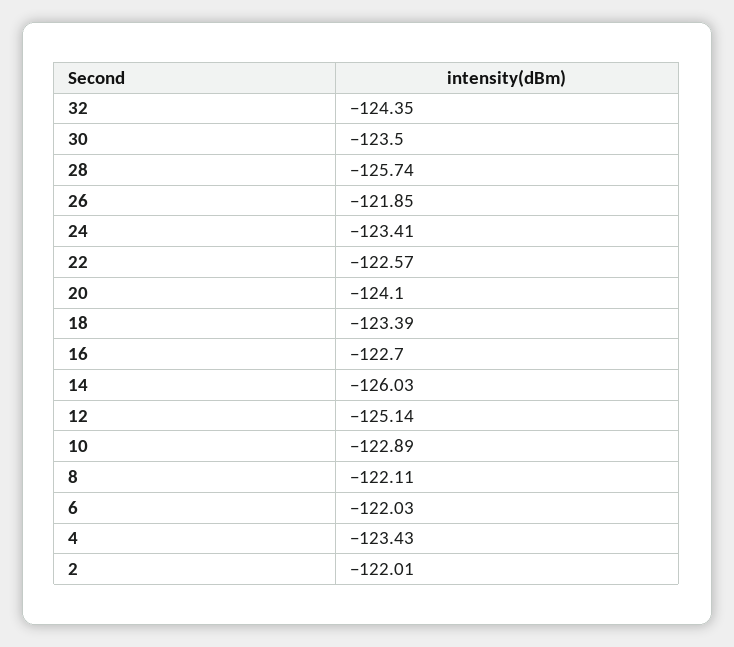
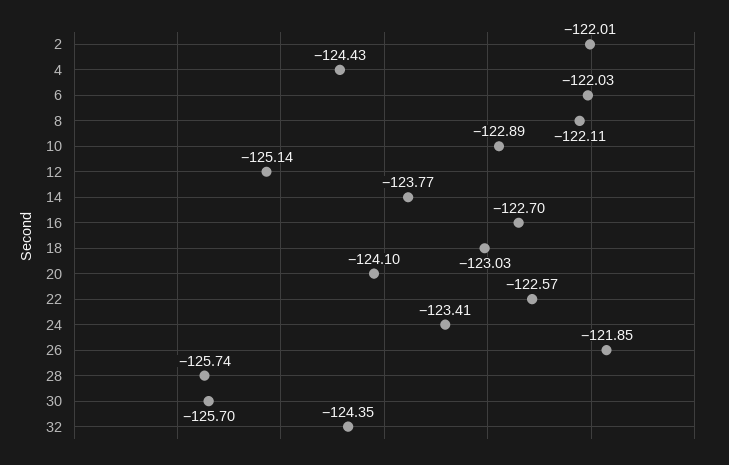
30: -123.5 -> -125.7
18: -123.39 -> -123.03
14: -126.03 -> -123.77
4: -123.43 -> -124.43

